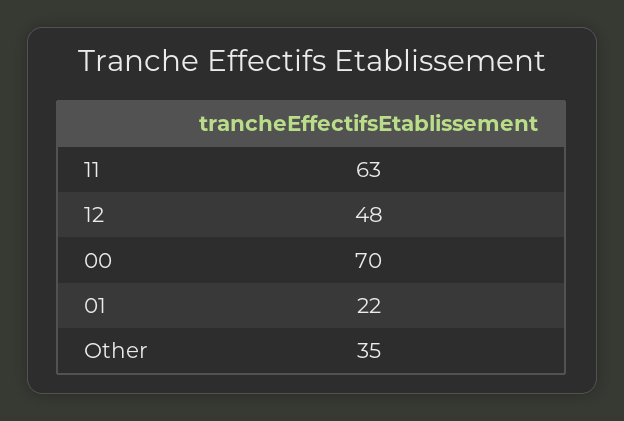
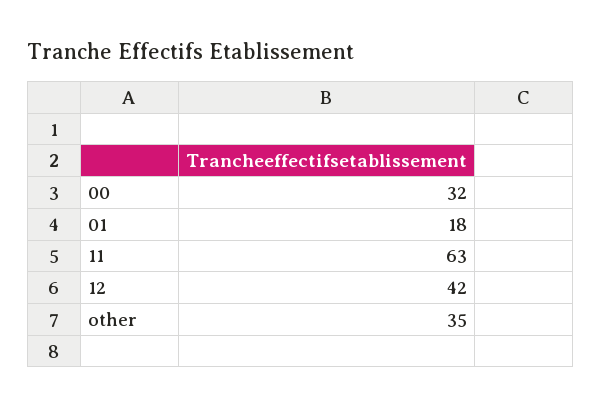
12: 48 -> 42
00: 70 -> 32
01: 22 -> 18

